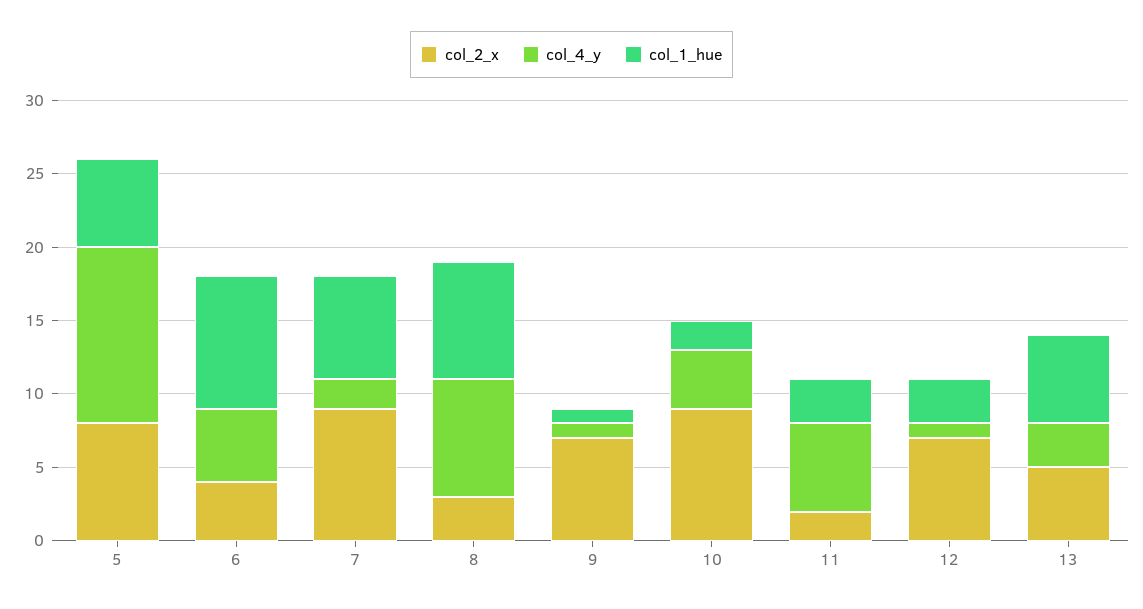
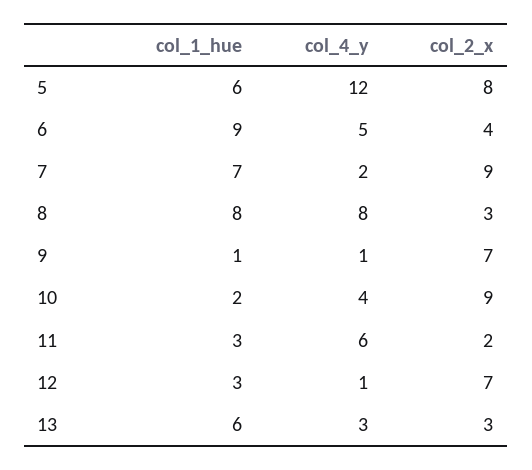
col_2_x, 13: 5 -> 3

